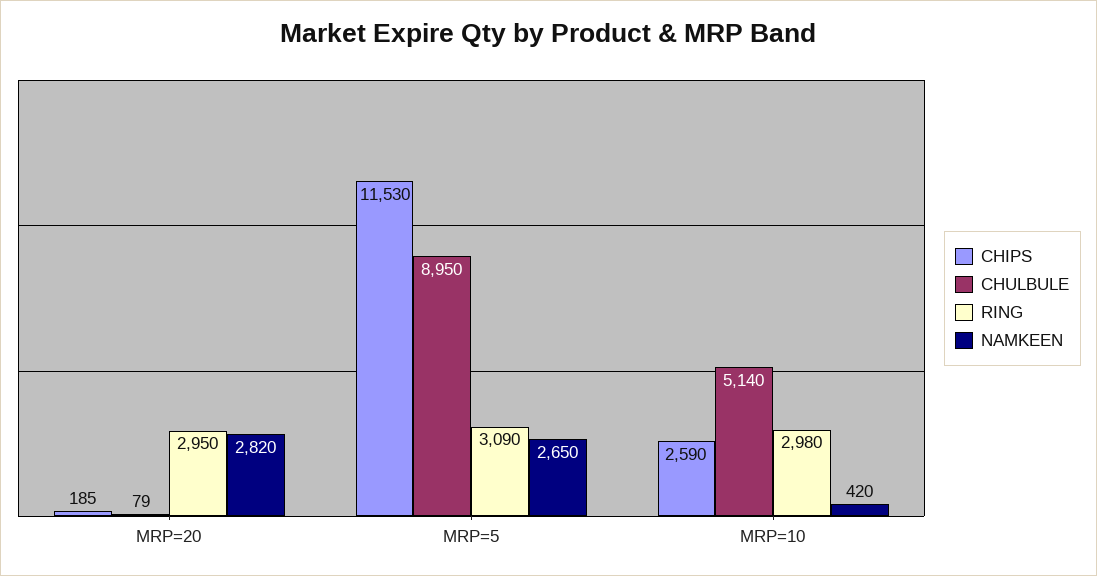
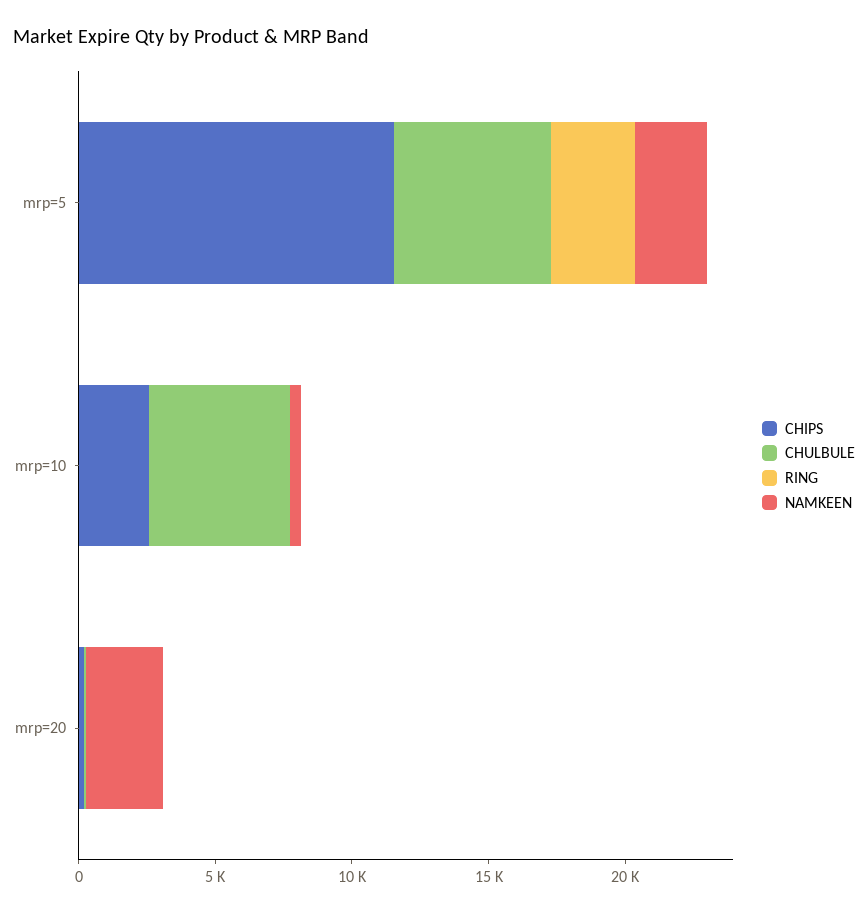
RING, MRP=20: 2950 -> 0
CHULBULE, MRP=5: 8950 -> 6000
RING, MRP=10: 2980 -> 0

